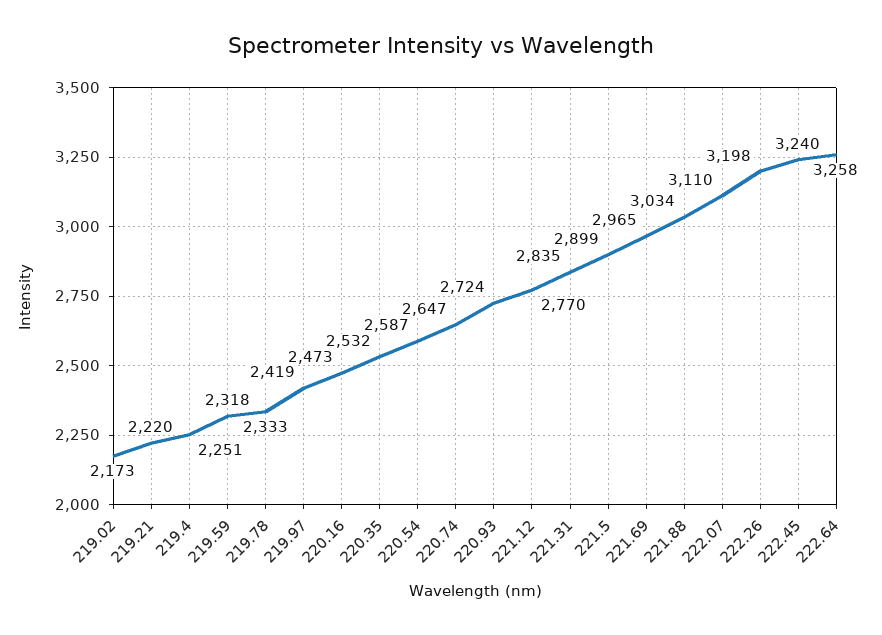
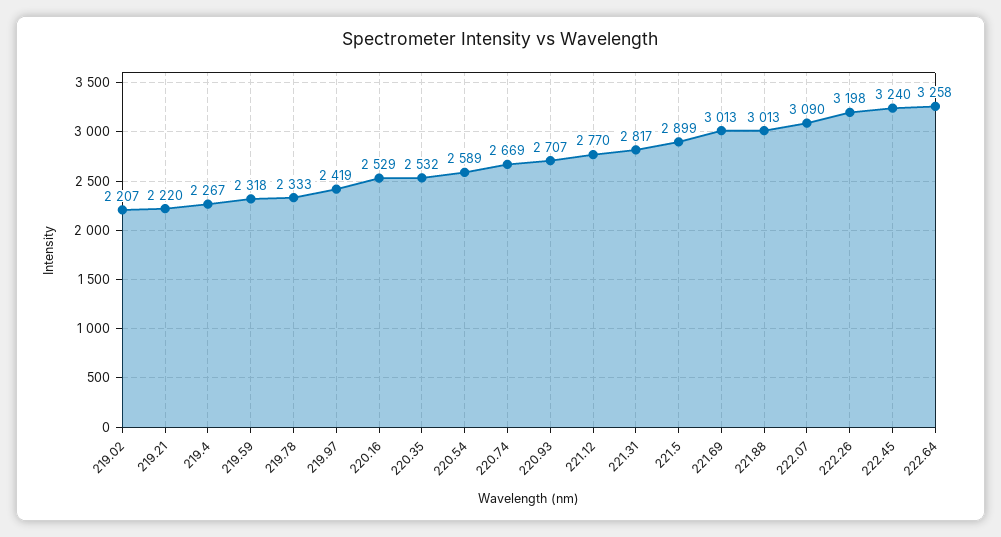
219.02: 2173 -> 2207
219.4: 2251 -> 2267
220.16: 2473 -> 2529
220.54: 2587 -> 2589
220.74: 2647 -> 2669
220.93: 2724 -> 2707
221.31: 2835 -> 2817
221.69: 2965 -> 3013
221.88: 3034 -> 3013
222.07: 3110 -> 3090

